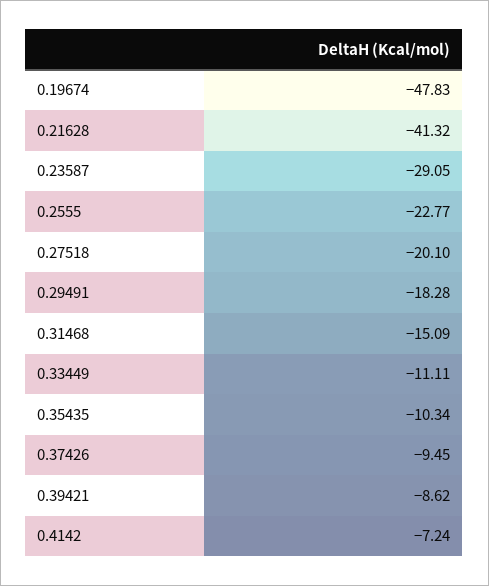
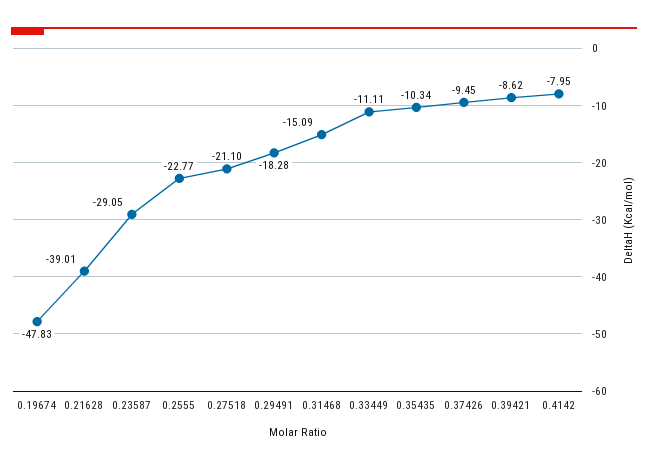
0.21628: -41.32 -> -39.01
0.27518: -20.1 -> -21.1
0.4142: -7.24 -> -7.95

